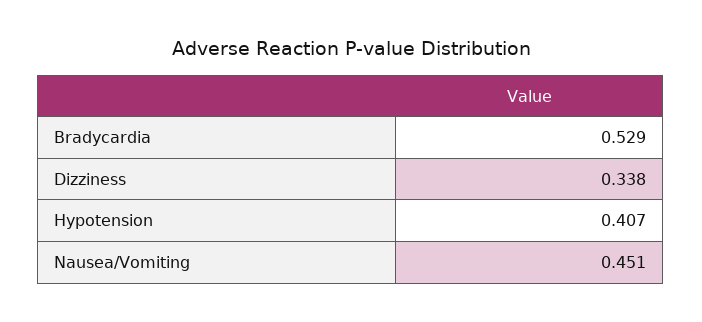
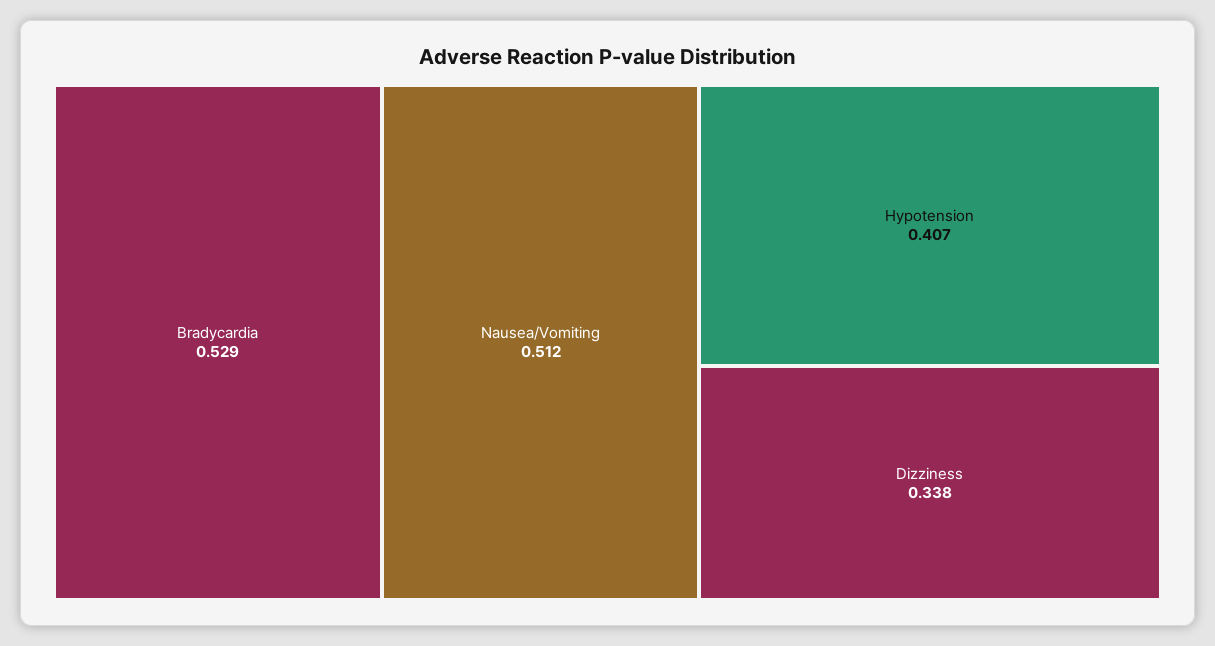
Nausea/Vomiting: 0.451 -> 0.512

